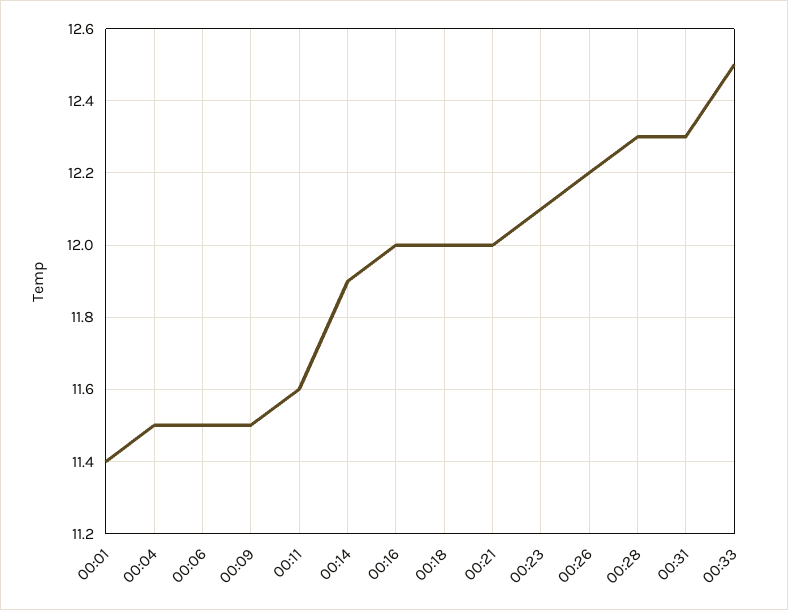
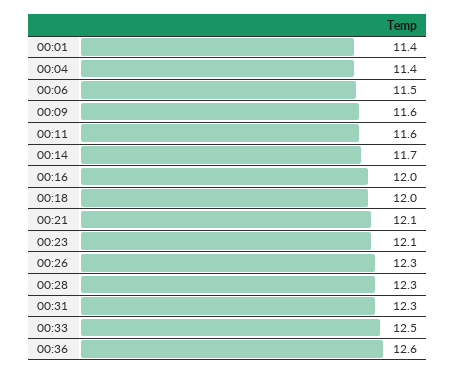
00:04: 11.5 -> 11.4
00:09: 11.5 -> 11.6
00:14: 11.9 -> 11.7
00:21: 12 -> 12.1
00:26: 12.2 -> 12.3
00:36: none -> 12.6

